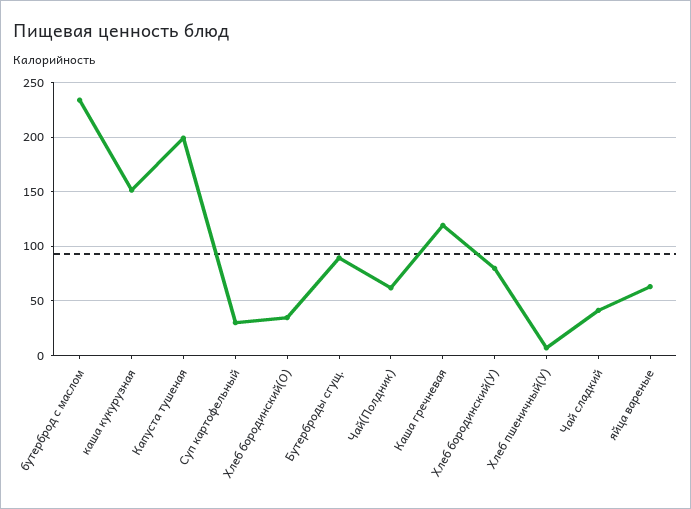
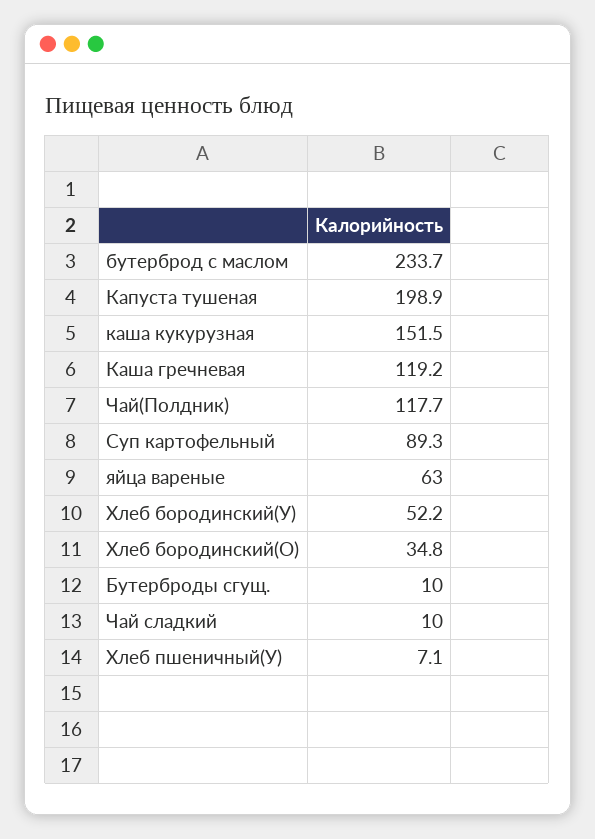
Суп картофельный: 30 -> 89.3
Бутерброды сгущ.: 90 -> 10
Чай(Полдник): 60 -> 117.7
Хлеб бородинский(У): 80 -> 52.2
Чай сладкий: 40 -> 10

